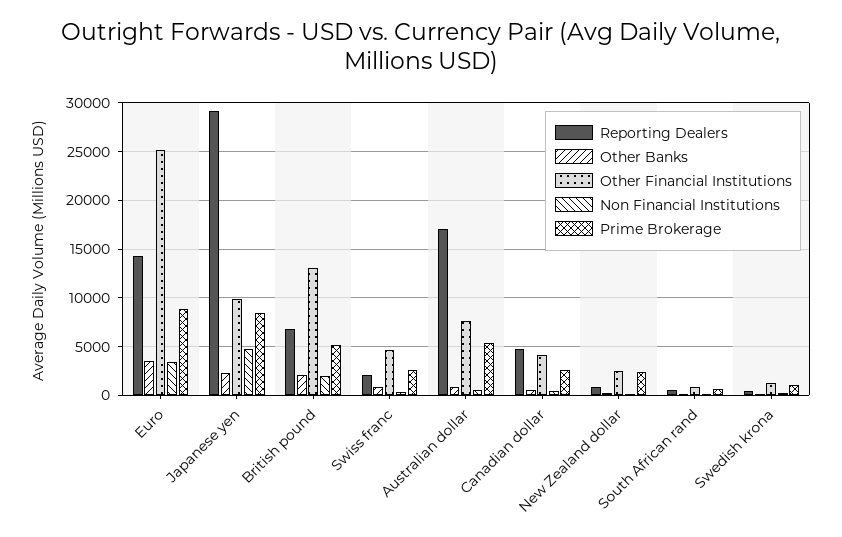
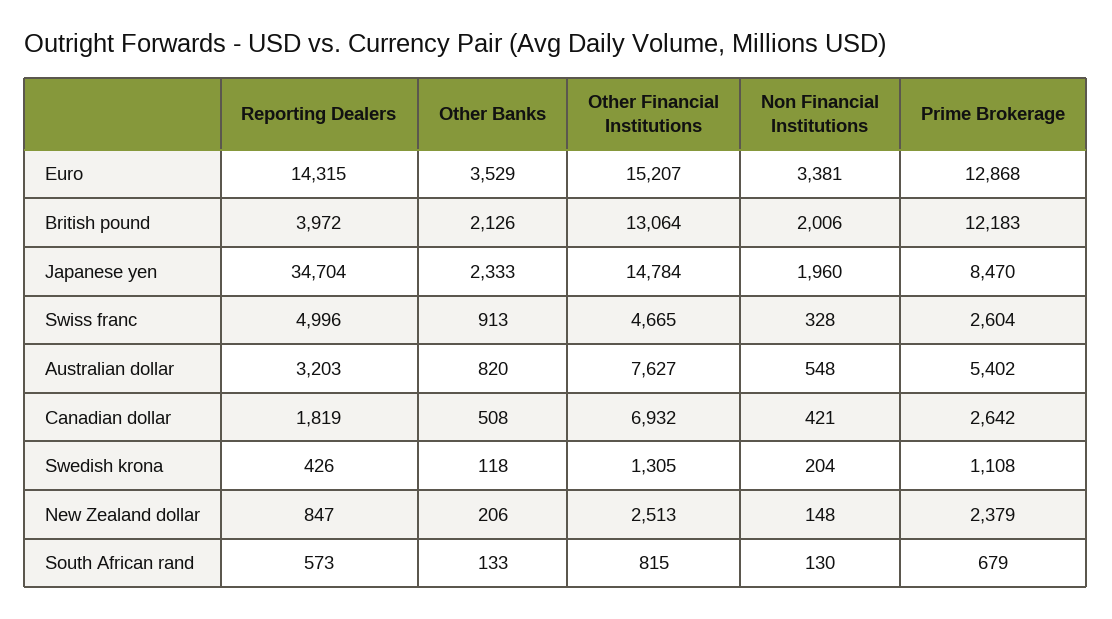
Other Financial Institutions, Euro: 25000 -> 15207
Prime Brokerage, Euro: 9000 -> 12868
Reporting Dealers, Japanese yen: 29000 -> 34704
Other Financial Institutions, Japanese yen: 10000 -> 14784
Non Financial Institutions, Japanese yen: 5000 -> 1960
Reporting Dealers, British pound: 7000 -> 3972
Prime Brokerage, British pound: 5000 -> 12183
Reporting Dealers, Swiss franc: 2000 -> 4996
Reporting Dealers, Australian dollar: 17000 -> 3203
Reporting Dealers, Canadian dollar: 5000 -> 1819
Other Financial Institutions, Canadian dollar: 4000 -> 6932

